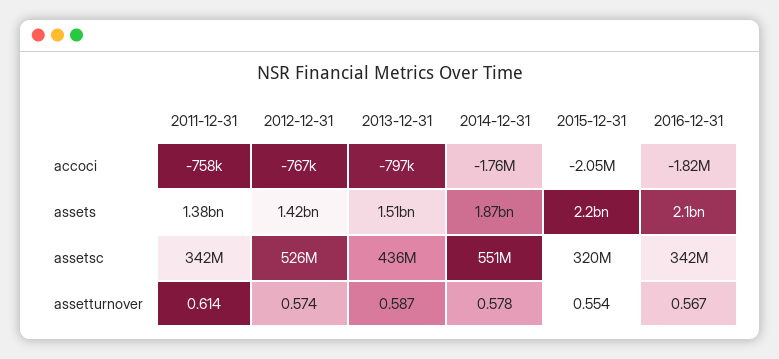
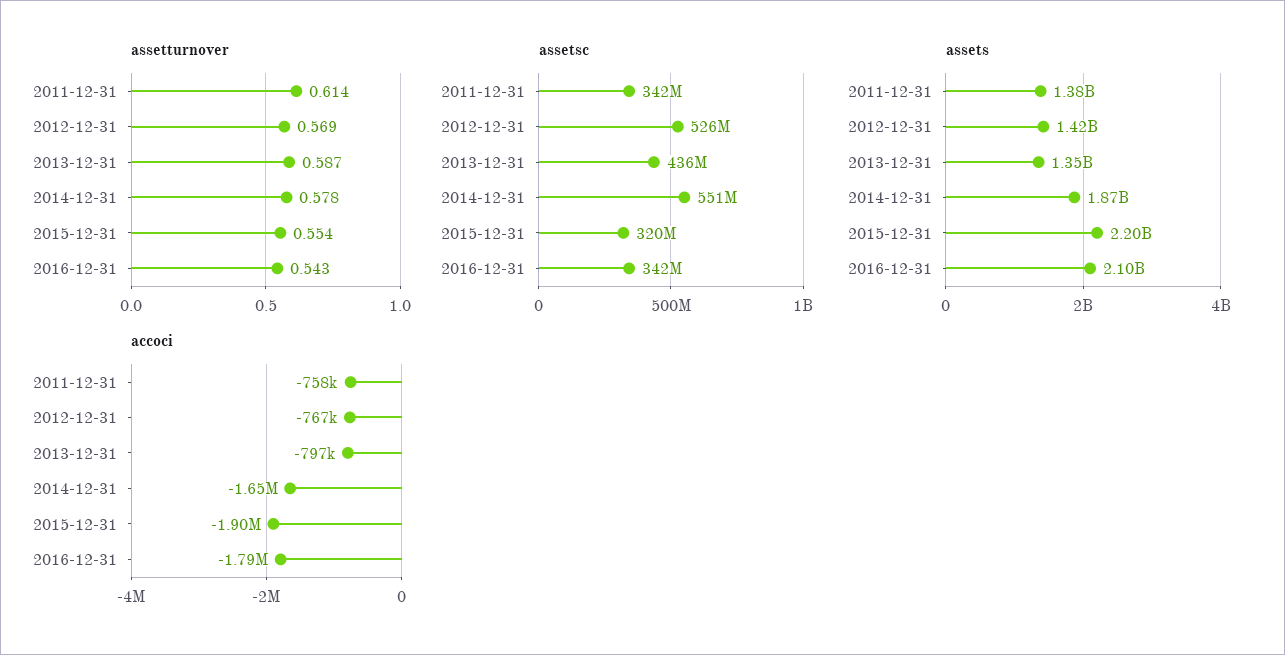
accoci, 2014-12-31: -1760000 -> -1650000
accoci, 2015-12-31: -2050000 -> -1900000
accoci, 2016-12-31: -1820000 -> -1790000
assets, 2013-12-31: 1510000000 -> 1350000000
assetturnover, 2012-12-31: 0.574 -> 0.569
assetturnover, 2016-12-31: 0.567 -> 0.543

